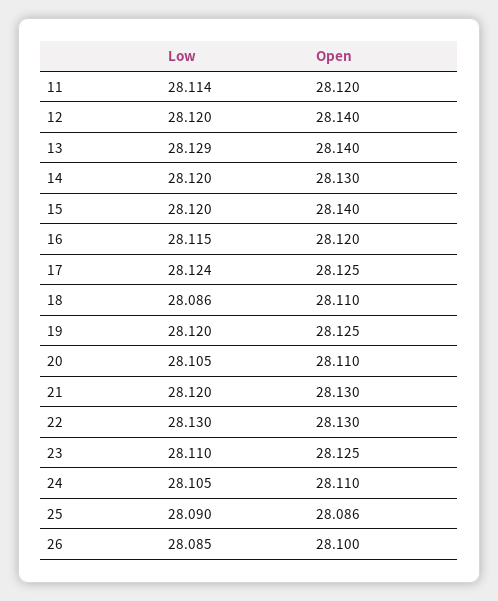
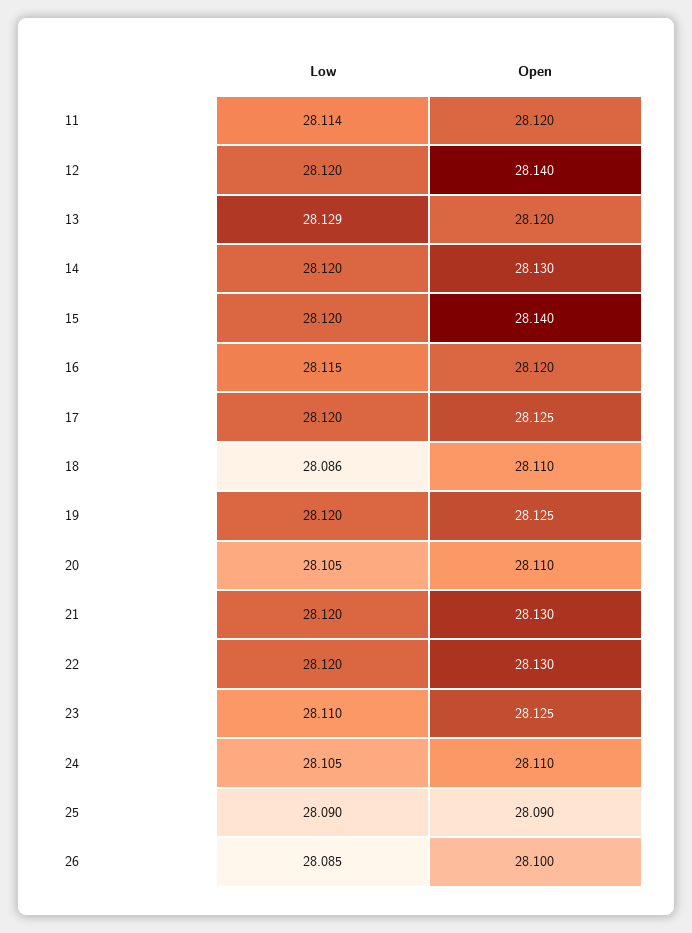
Open, 13: 28.14 -> 28.12
Low, 17: 28.124 -> 28.12
Low, 22: 28.13 -> 28.12
Open, 25: 28.086 -> 28.09

